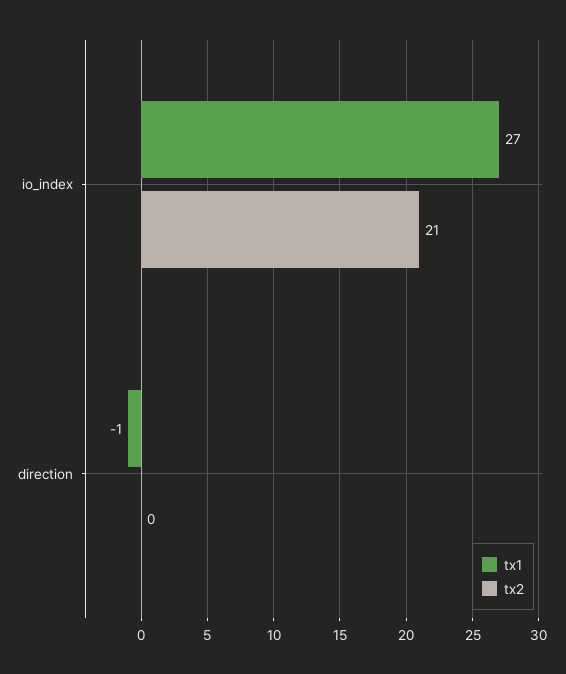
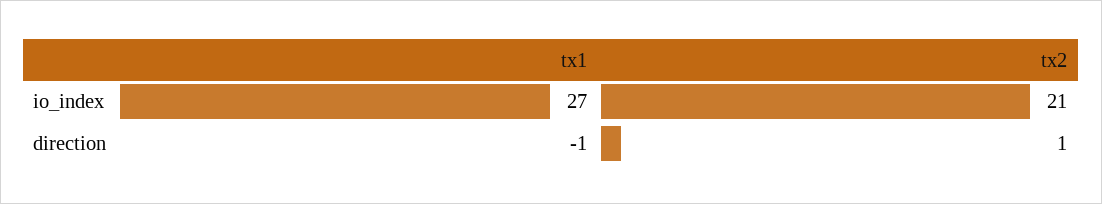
tx2, direction: 0 -> 1

